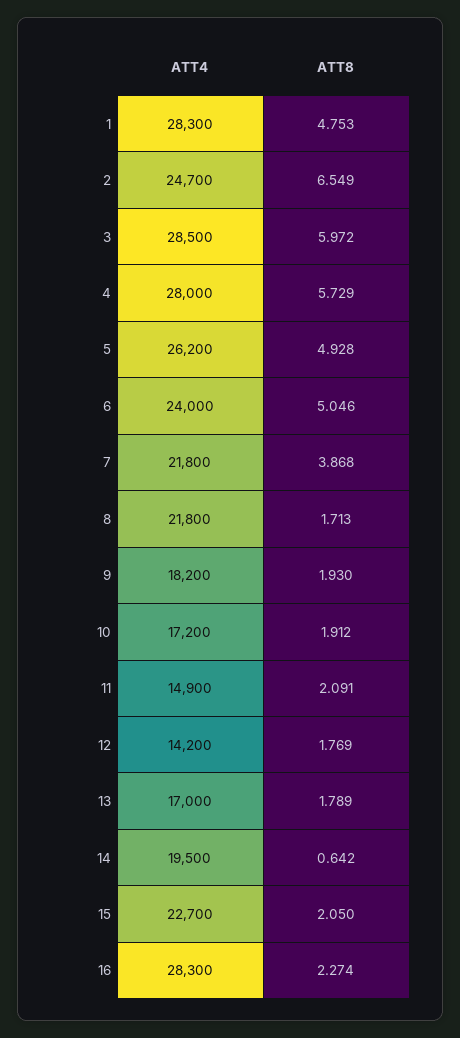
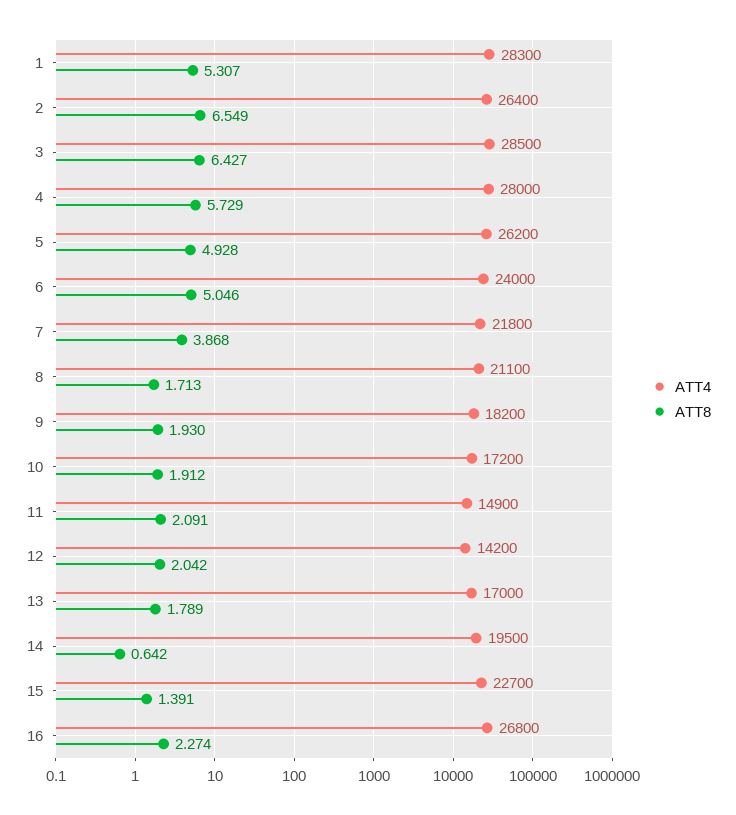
ATT8, 1: 4.753 -> 5.307
ATT4, 2: 24700 -> 26400
ATT8, 3: 5.972 -> 6.427
ATT4, 8: 21800 -> 21100
ATT8, 12: 1.769 -> 2.042
ATT8, 15: 2.05 -> 1.391
ATT4, 16: 28300 -> 26800

